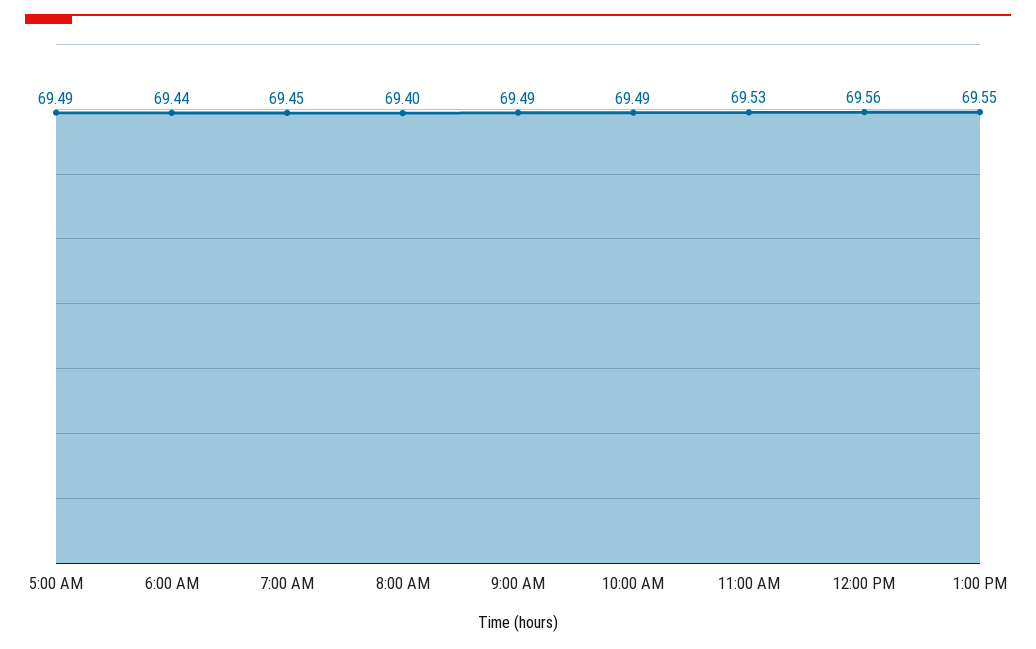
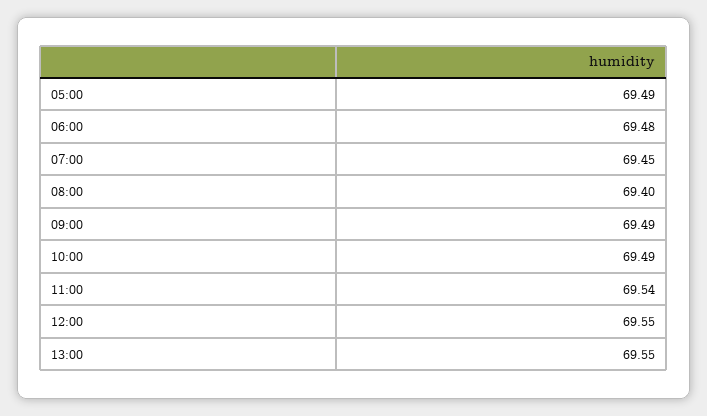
6:00 AM: 69.44 -> 69.48
11:00 AM: 69.53 -> 69.54
12:00 PM: 69.56 -> 69.55

